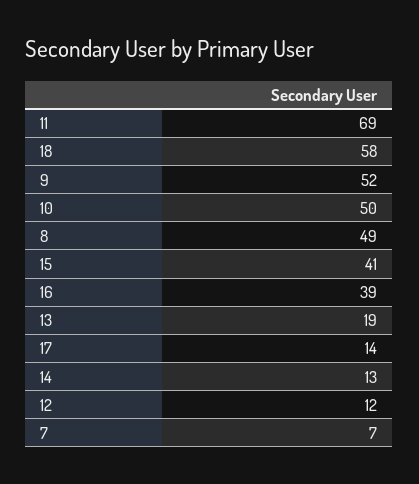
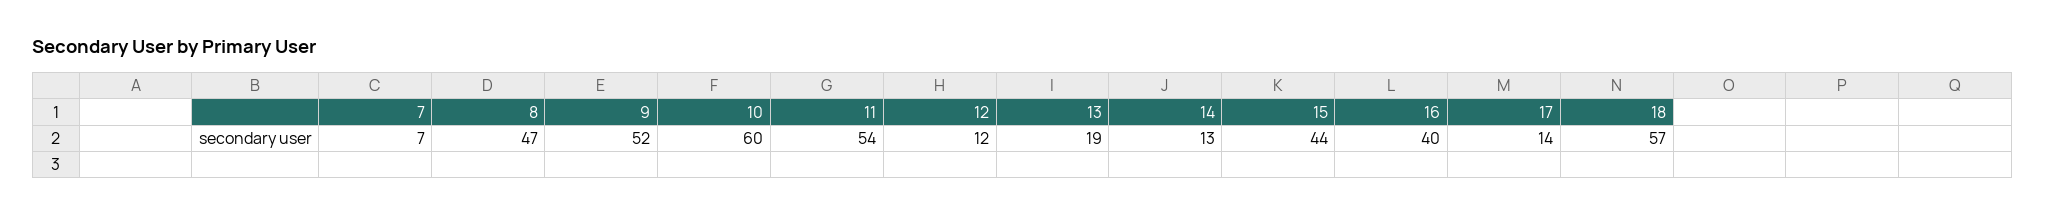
11: 69 -> 54
18: 58 -> 57
10: 50 -> 60
8: 49 -> 47
15: 41 -> 44
16: 39 -> 40

